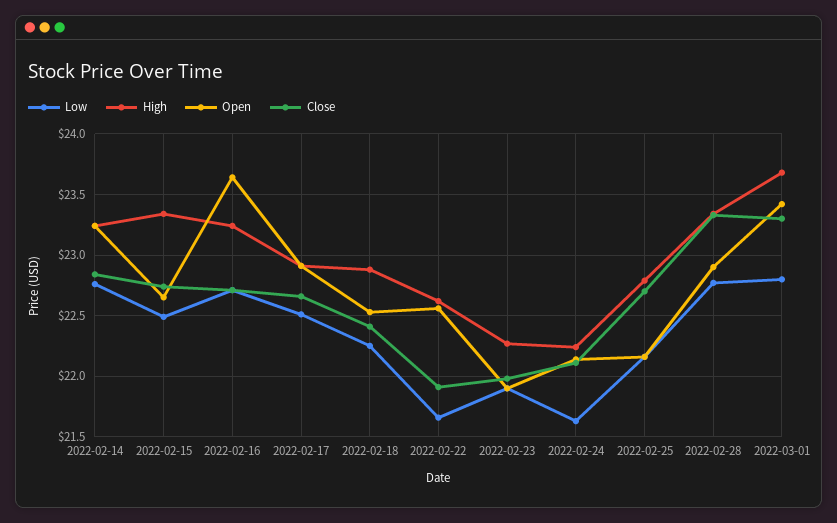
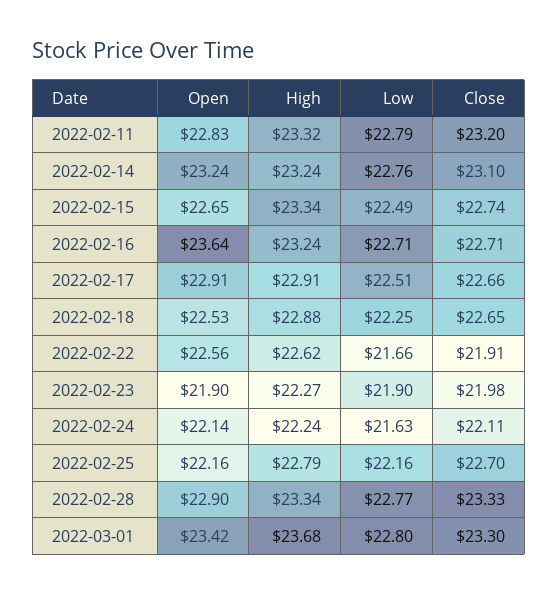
Close, 2022-02-14: 22.85 -> 23.1
Close, 2022-02-18: 22.4 -> 22.65
Open, 2022-02-11: none -> 22.83
High, 2022-02-11: none -> 23.32
Low, 2022-02-11: none -> 22.79
Close, 2022-02-11: none -> 23.2

